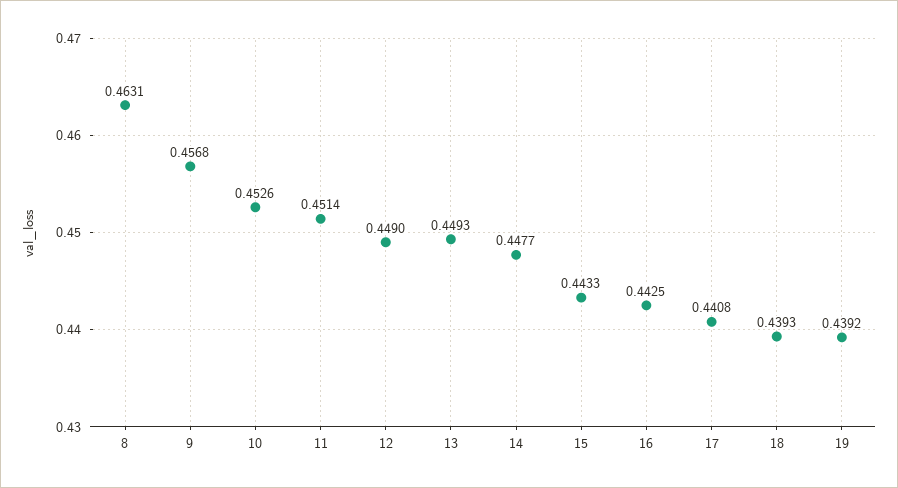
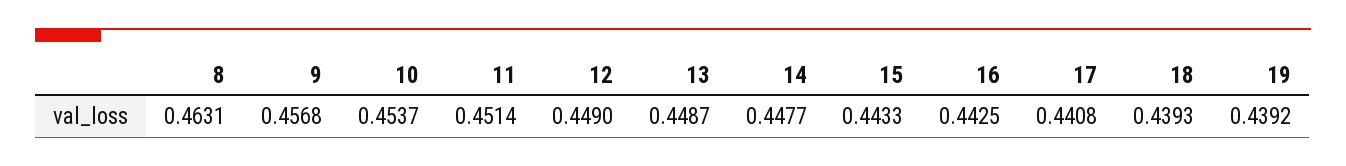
10: 0.4526 -> 0.4537
13: 0.4493 -> 0.4487

